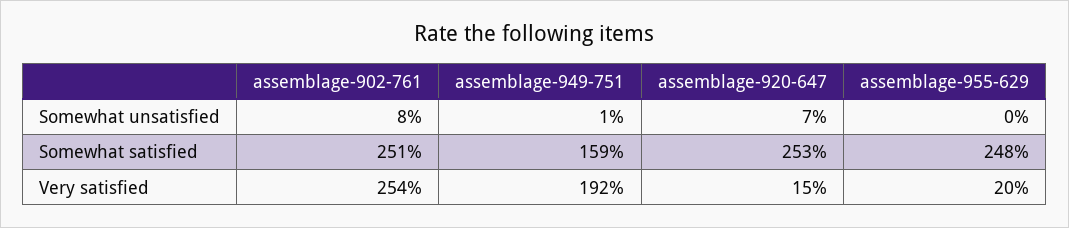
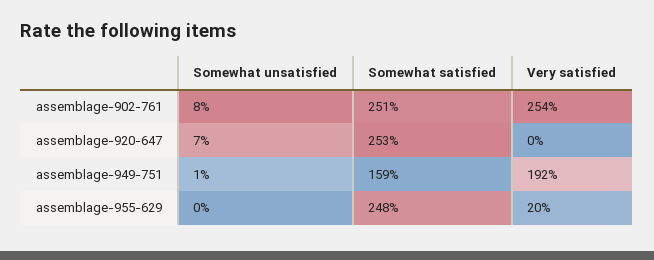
assemblage-920-647, Very satisfied: 15 -> 0

